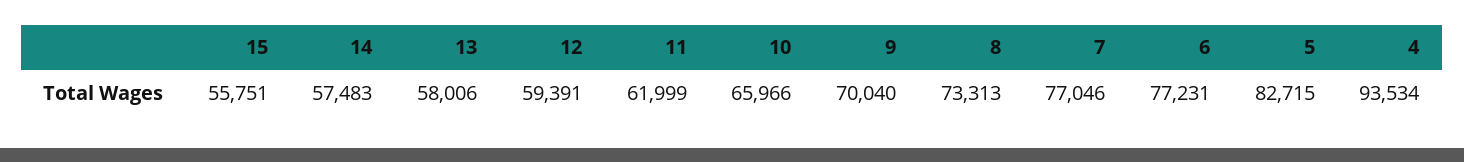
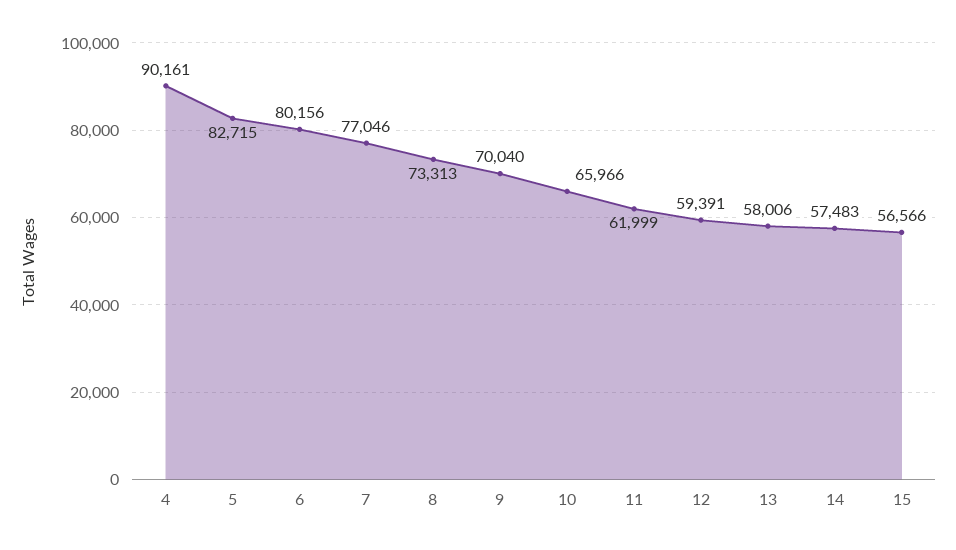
15: 55751 -> 56566
6: 77231 -> 80156
4: 93534 -> 90161

